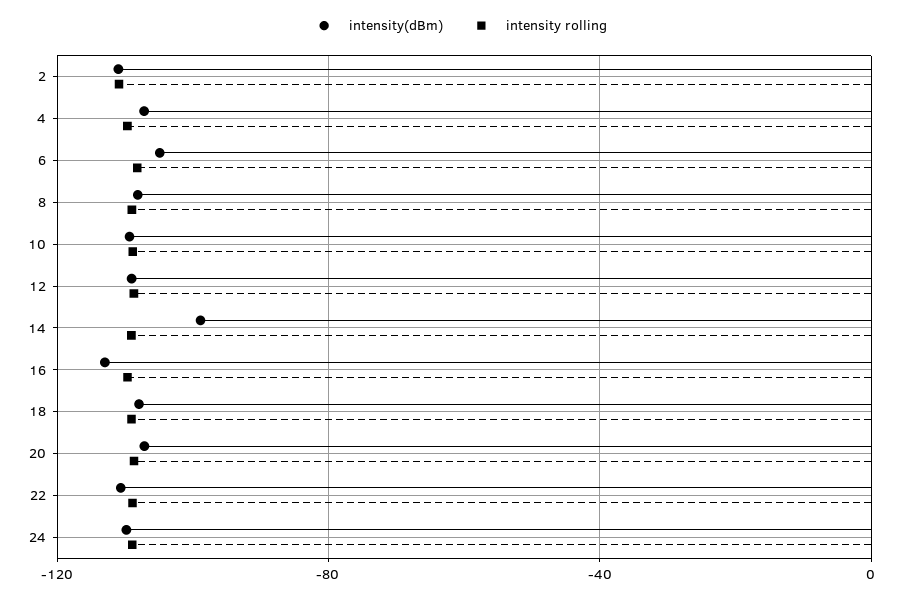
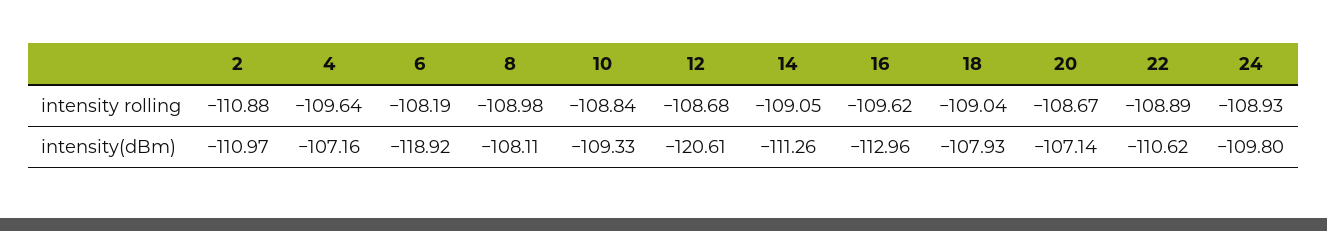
intensity(dBm), 6: -105 -> -118.92
intensity(dBm), 12: -110 -> -120.61
intensity(dBm), 14: -100 -> -111.26

